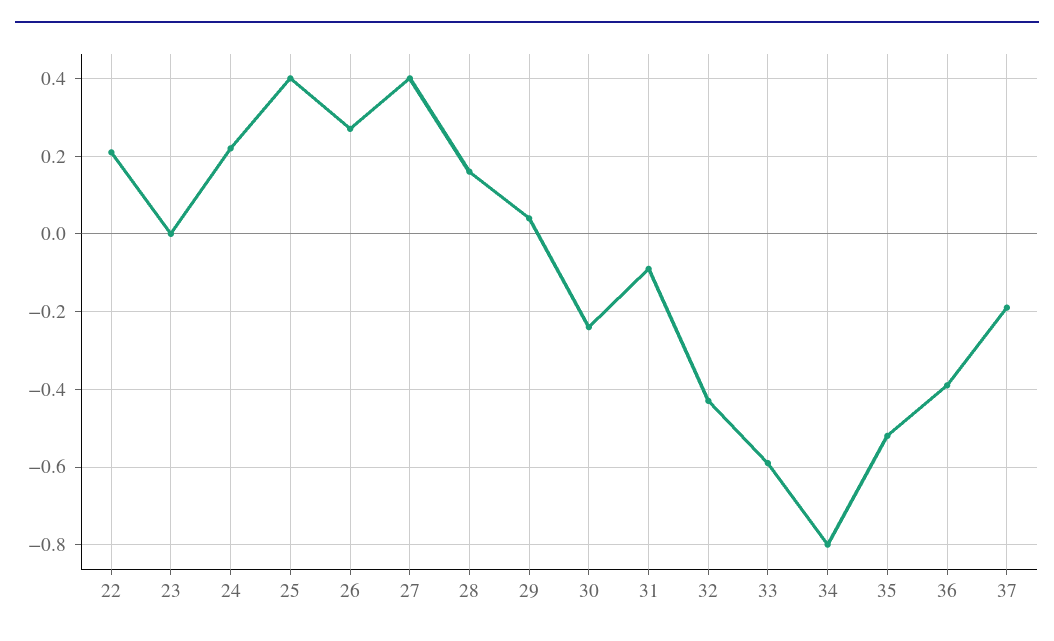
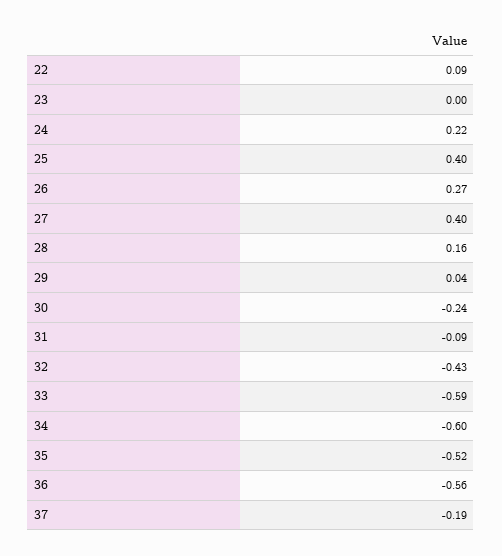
22: 0.2 -> 0.09
34: -0.8 -> -0.6
36: -0.4 -> -0.56

